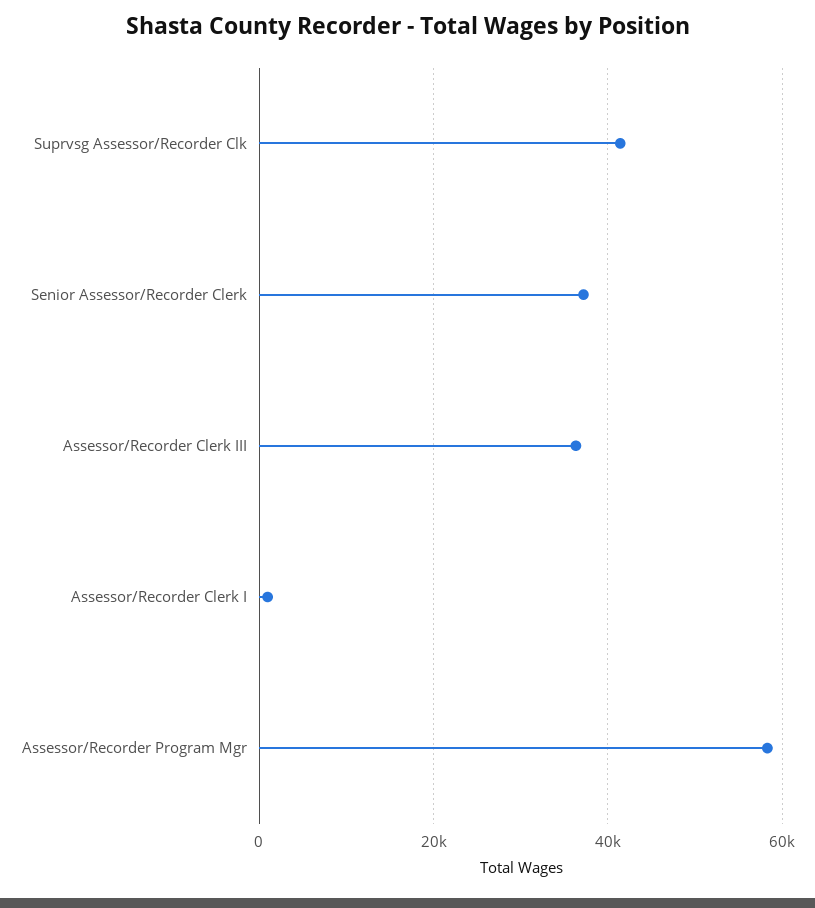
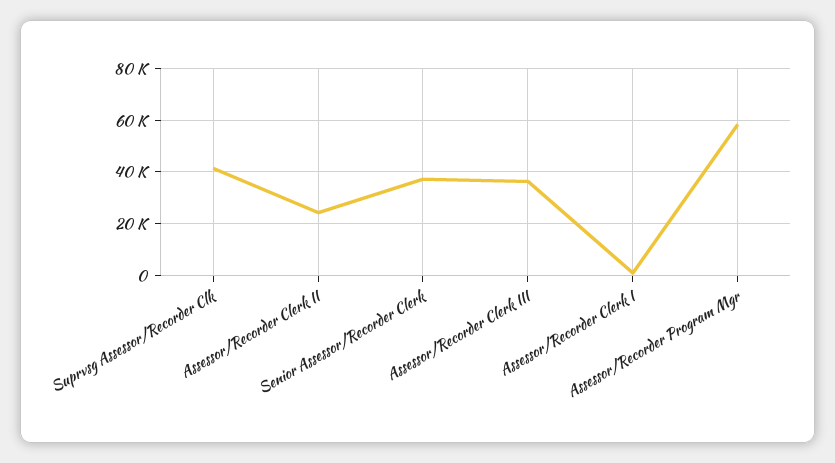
Assessor/Recorder Clerk II: none -> 25000

